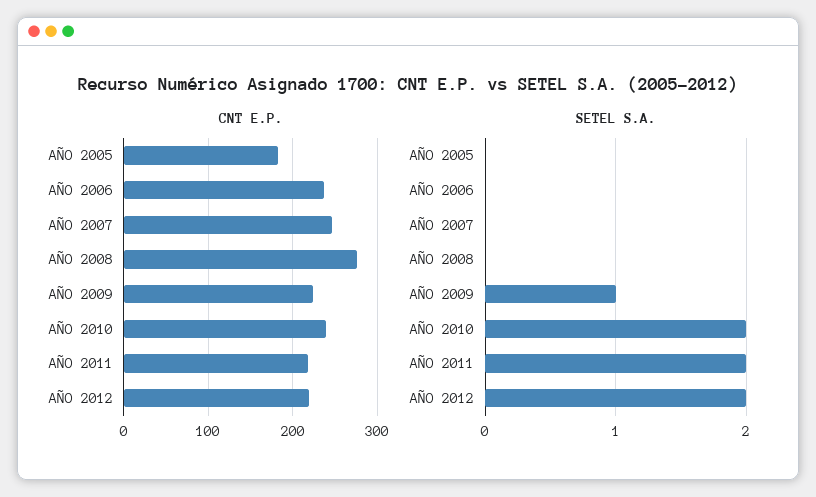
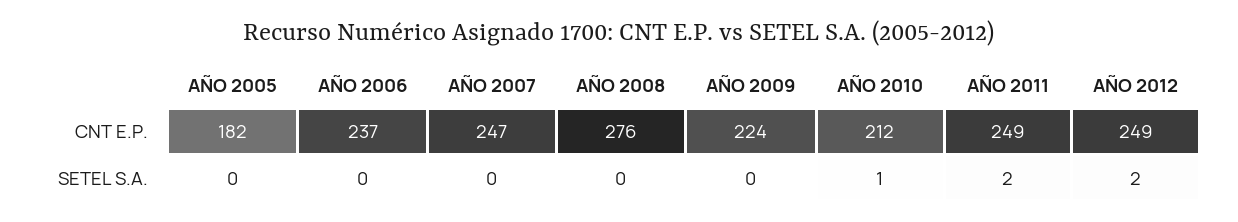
CNT E.P., AÑO 2010: 240 -> 212
CNT E.P., AÑO 2011: 220 -> 249
CNT E.P., AÑO 2012: 220 -> 249
SETEL S.A., AÑO 2009: 1 -> 0
SETEL S.A., AÑO 2010: 2 -> 1

